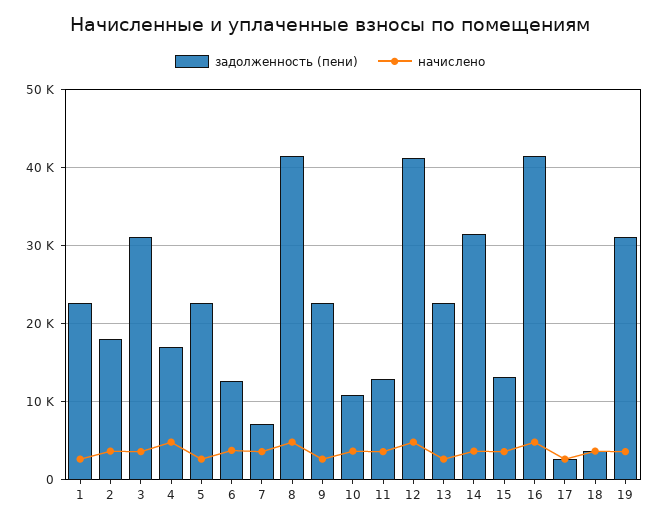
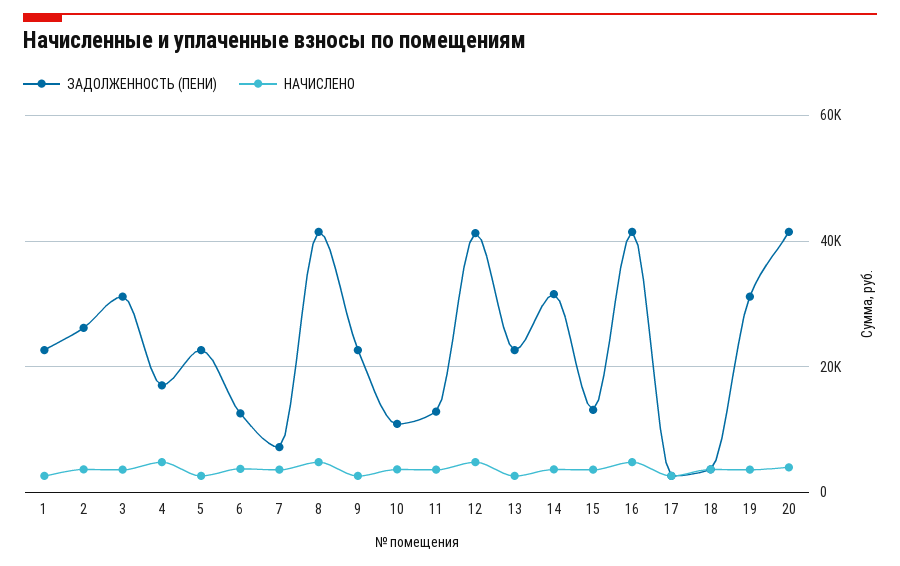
задолженность (пени), 2: 18000 -> 26000
задолженность (пени), 20: none -> 42000
начислено, 20: none -> 4000

